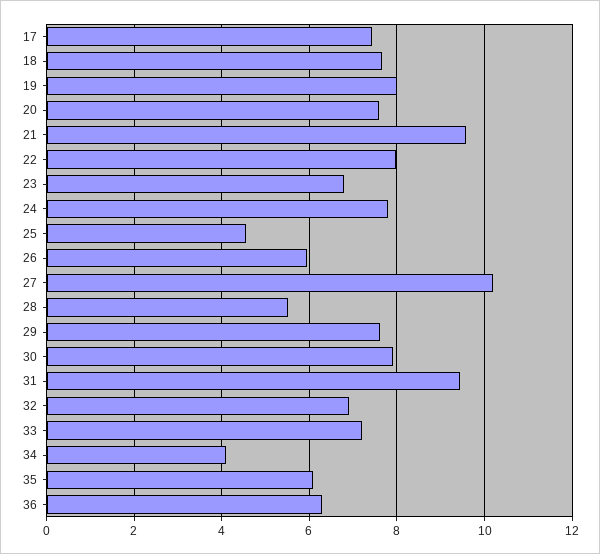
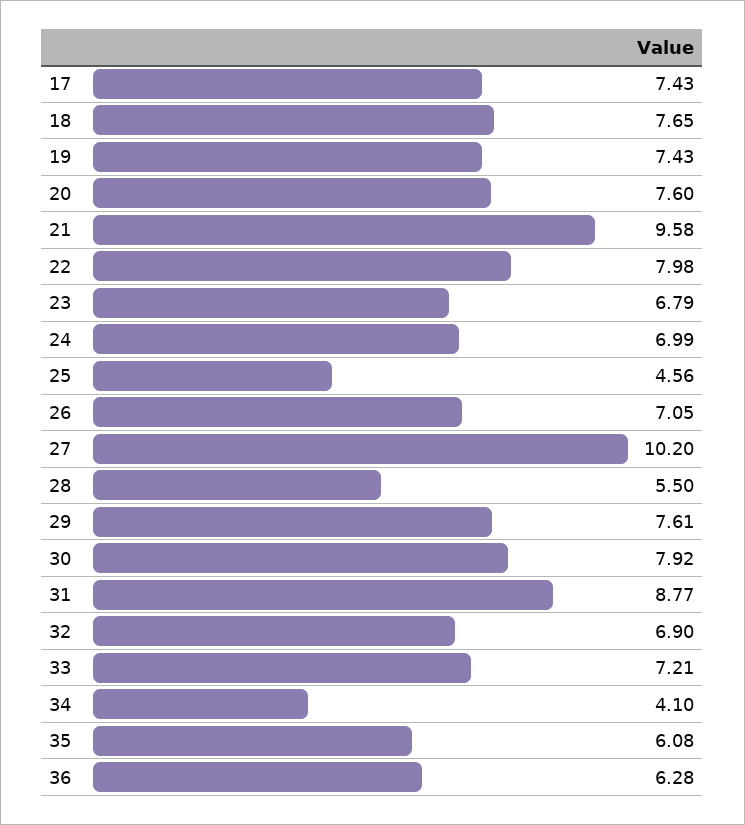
19: 8 -> 7.43
24: 7.8 -> 6.99
26: 6 -> 7.05
31: 9.4 -> 8.77

